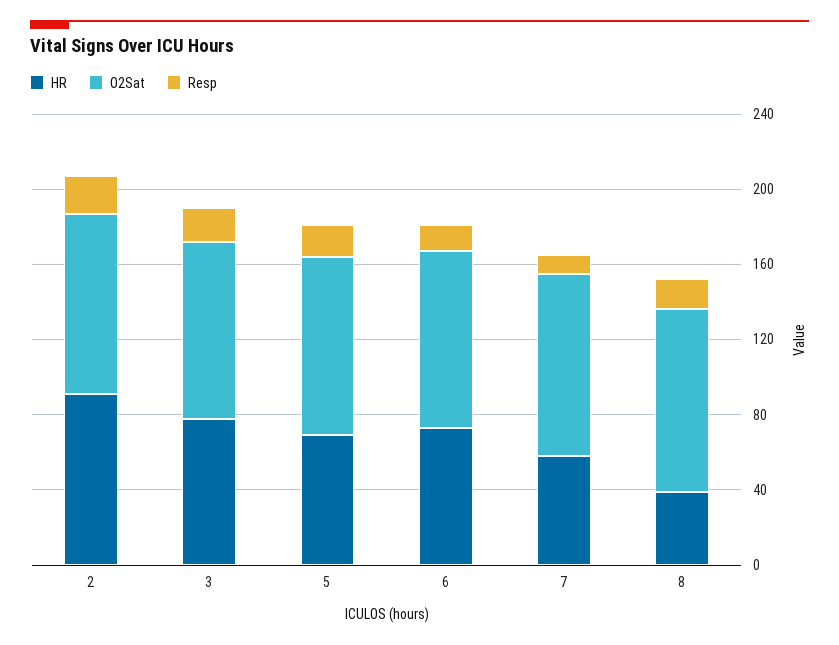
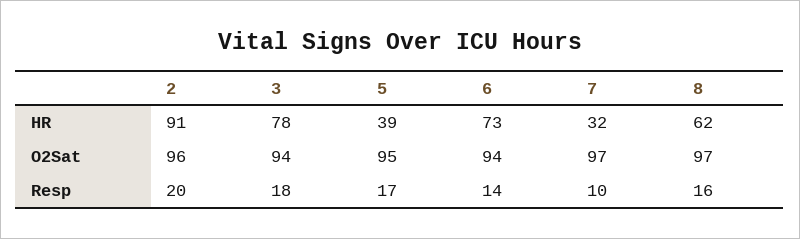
HR, 5: 70 -> 39
HR, 7: 60 -> 32
HR, 8: 40 -> 62

